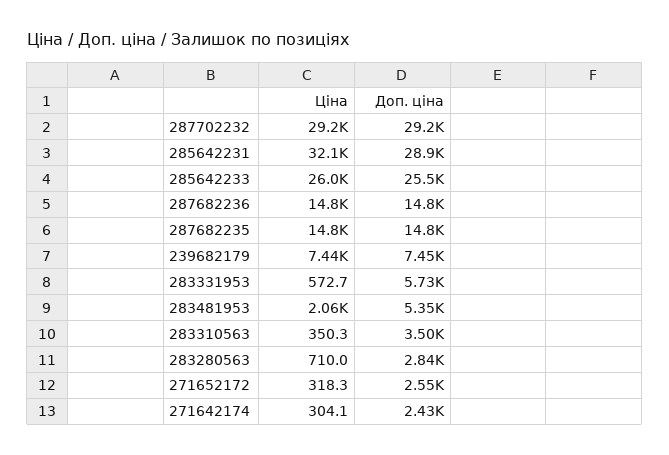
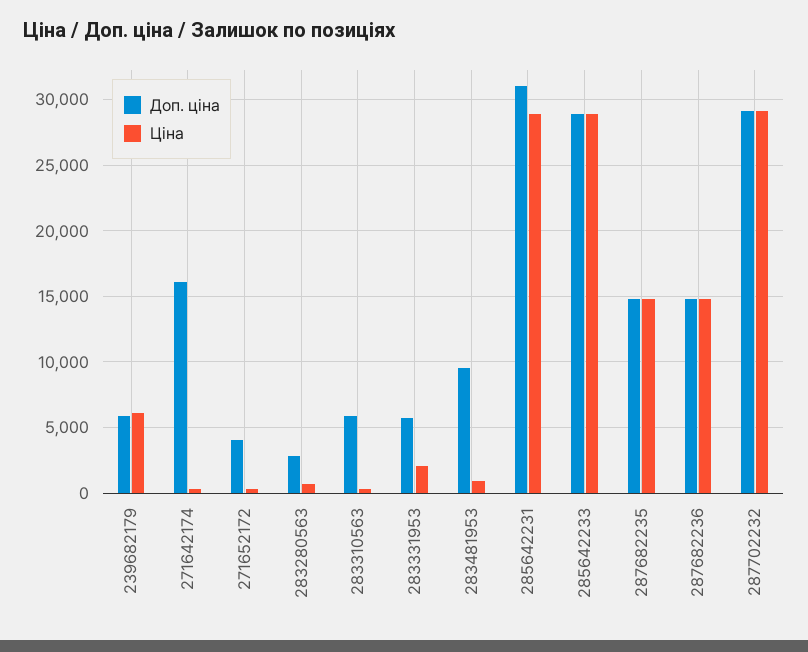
Ціна, 285642231: 32100 -> 29000
Доп. ціна, 285642231: 28900 -> 31000
Ціна, 285642233: 26000 -> 29000
Доп. ціна, 285642233: 25500 -> 29000
Ціна, 239682179: 7440 -> 6000
Доп. ціна, 239682179: 7450 -> 6000
Ціна, 283331953: 572.7 -> 2000
Ціна, 283481953: 2060 -> 1000
Доп. ціна, 283481953: 5350 -> 9500
Доп. ціна, 283310563: 3500 -> 6000
Доп. ціна, 271652172: 2550 -> 4000
Доп. ціна, 271642174: 2430 -> 16000

